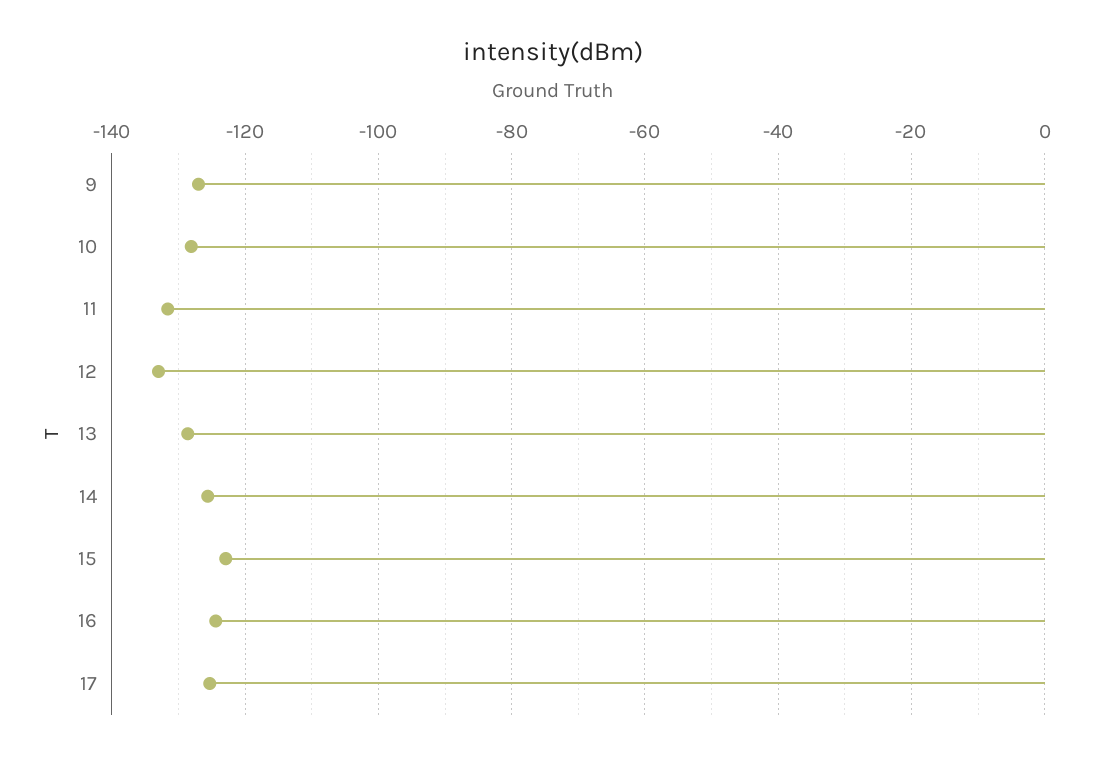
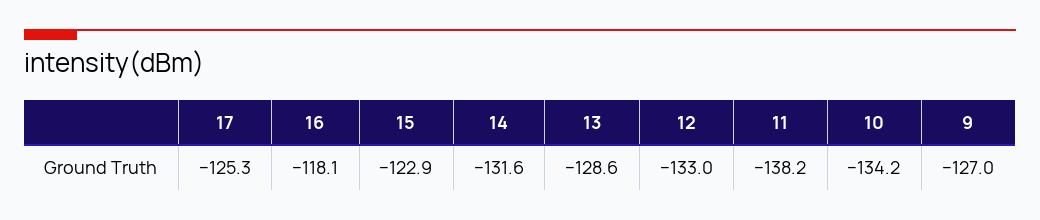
10: -128 -> -134.2
11: -132 -> -138.2
14: -126 -> -131.6
16: -124 -> -118.1

